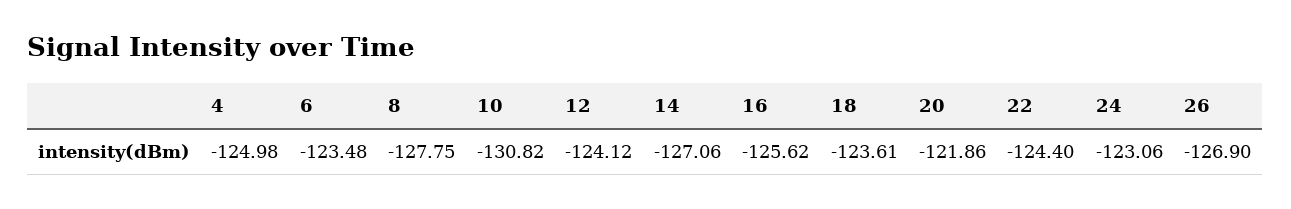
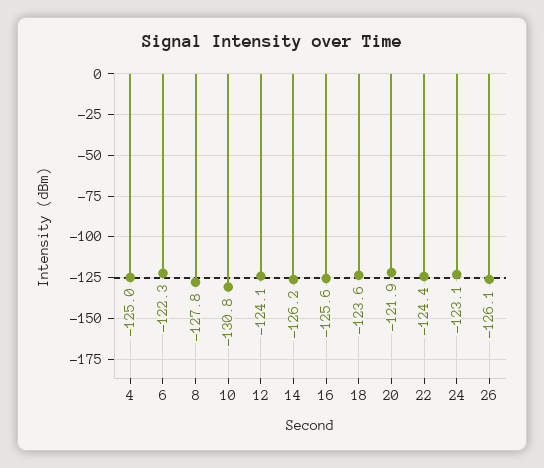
6: -123.48 -> -122.3
14: -127.06 -> -126.2
26: -126.9 -> -126.1

